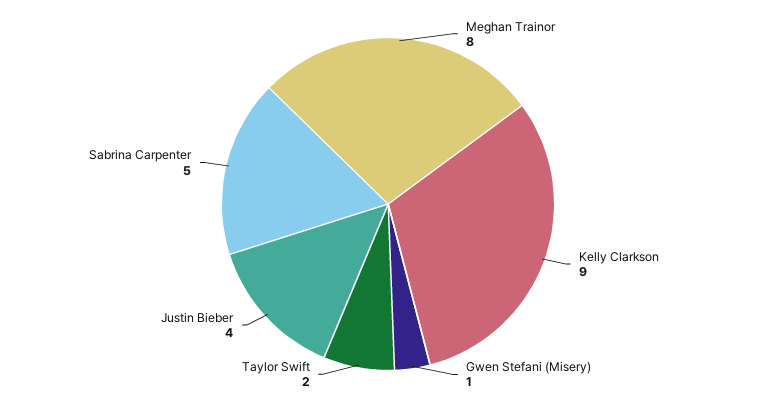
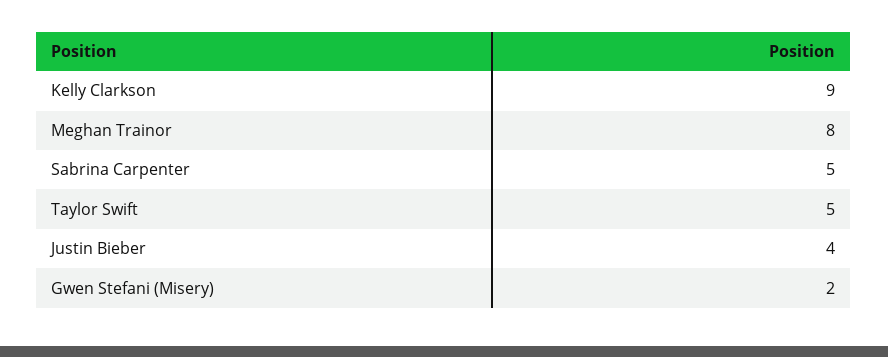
Gwen Stefani (Misery): 1 -> 2
Taylor Swift: 2 -> 5

